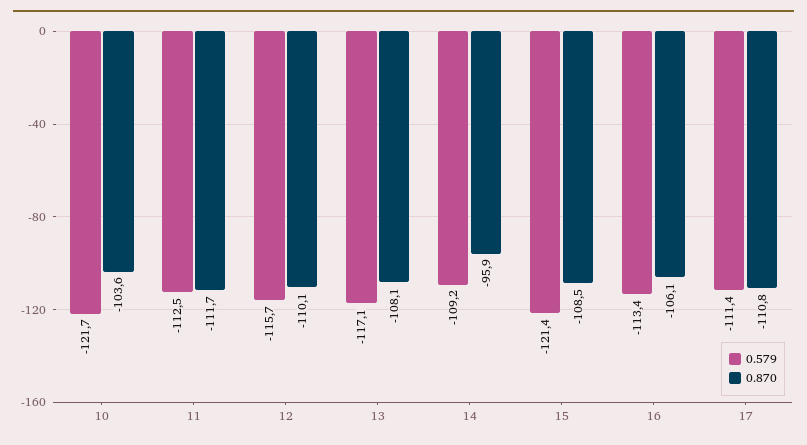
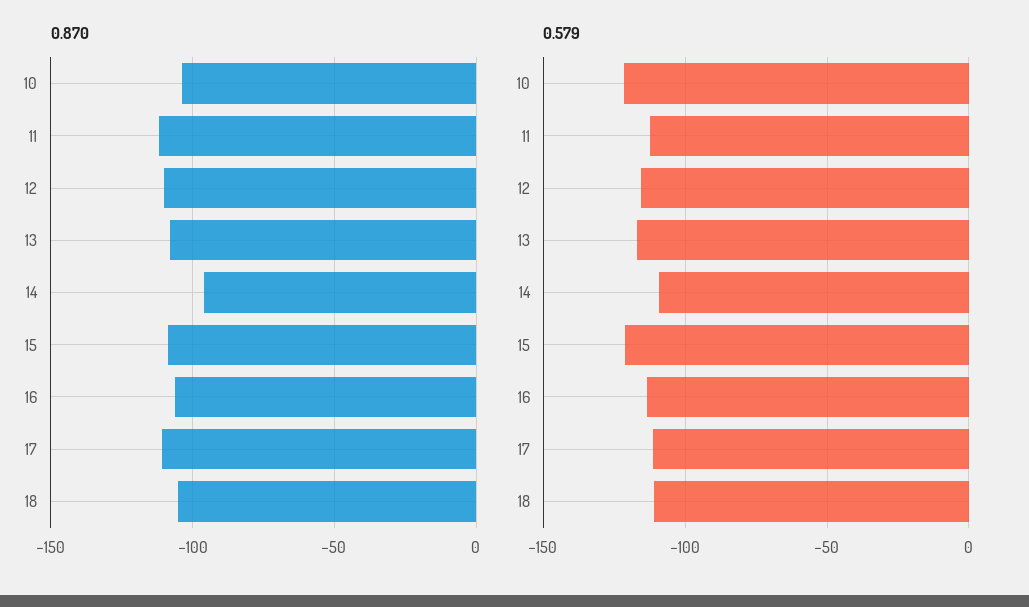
0.870, 18: none -> -105
0.579, 18: none -> -110

